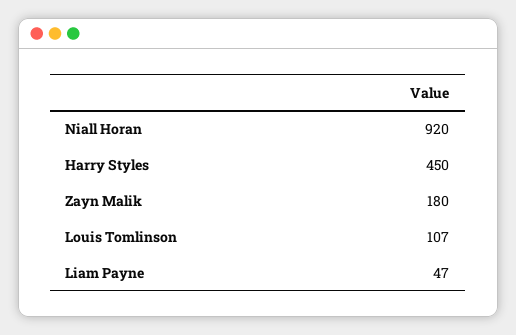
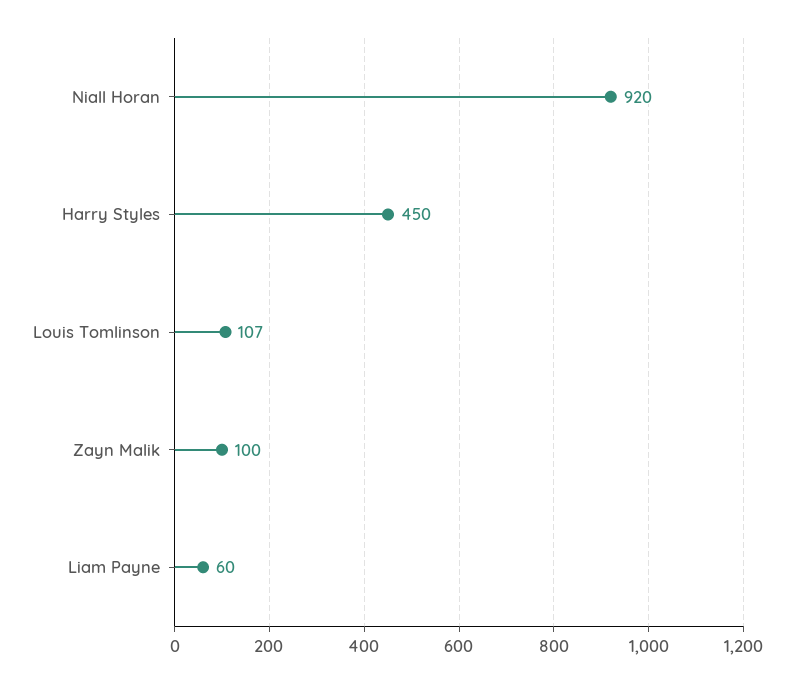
Zayn Malik: 180 -> 100
Liam Payne: 47 -> 60

